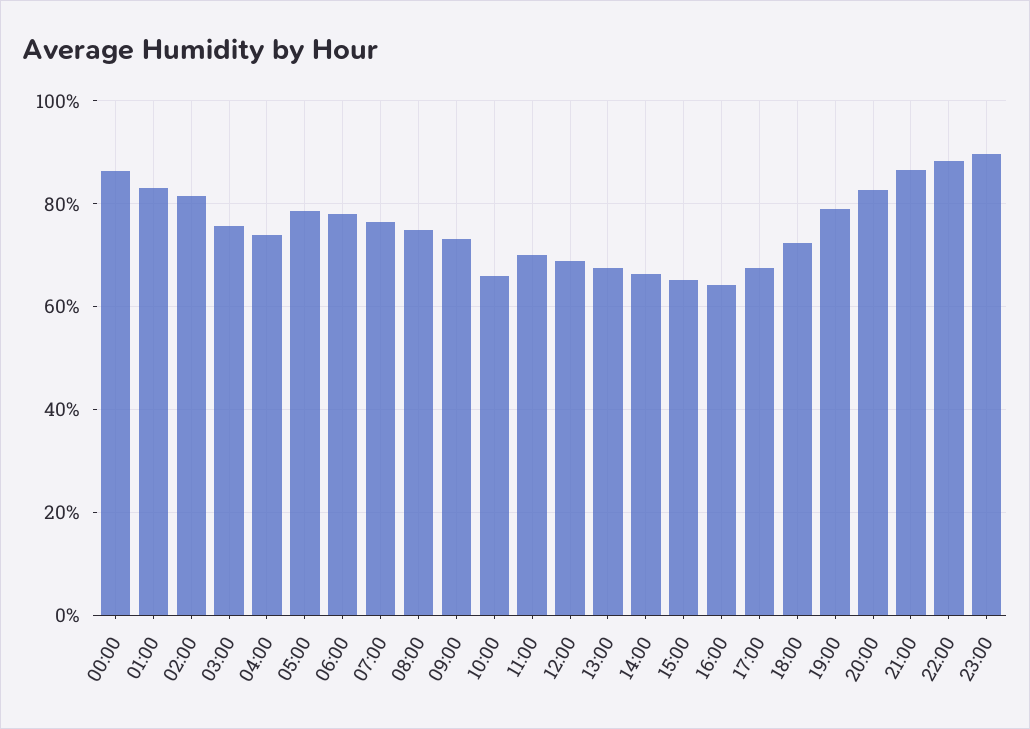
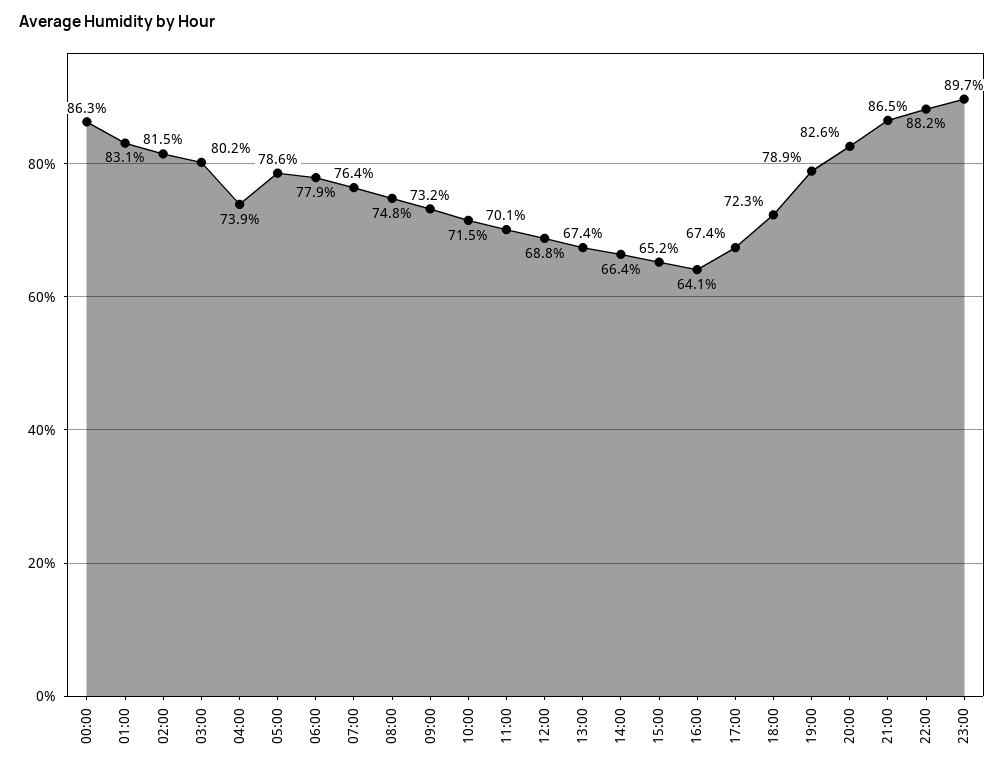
03:00: 76 -> 80.2
10:00: 66 -> 71.5

